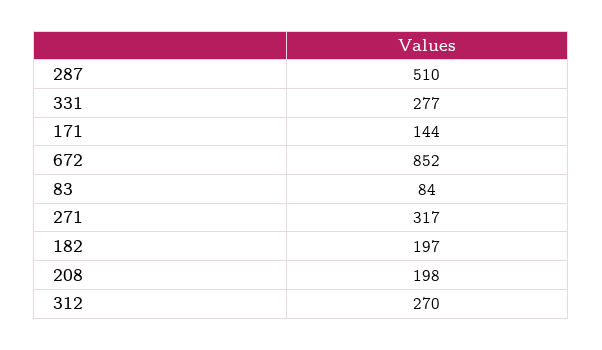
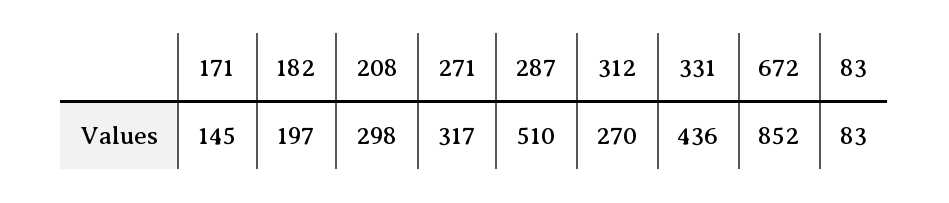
331: 277 -> 436
171: 144 -> 145
83: 84 -> 83
208: 198 -> 298

